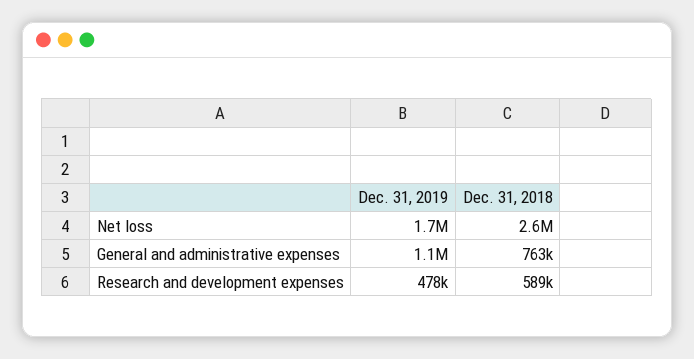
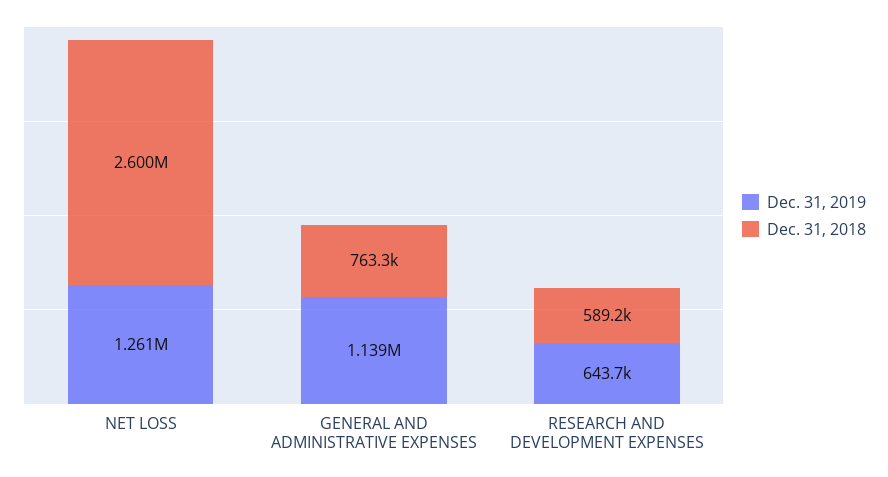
Dec. 31, 2019, Net loss: 1700000 -> 1261000
Dec. 31, 2019, Research and development expenses: 478000 -> 643700

